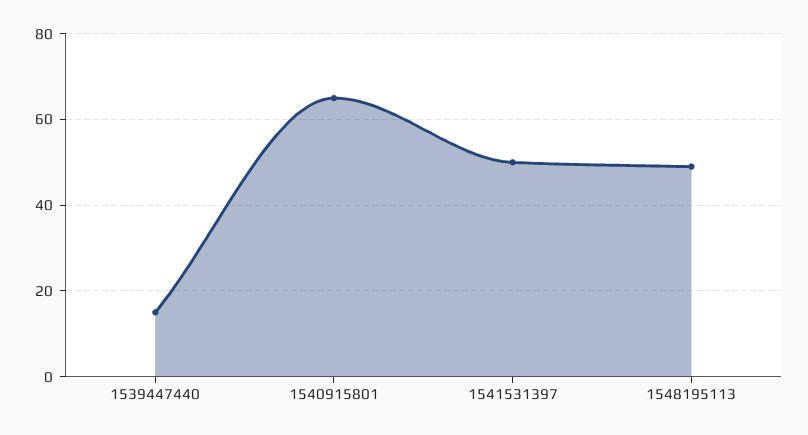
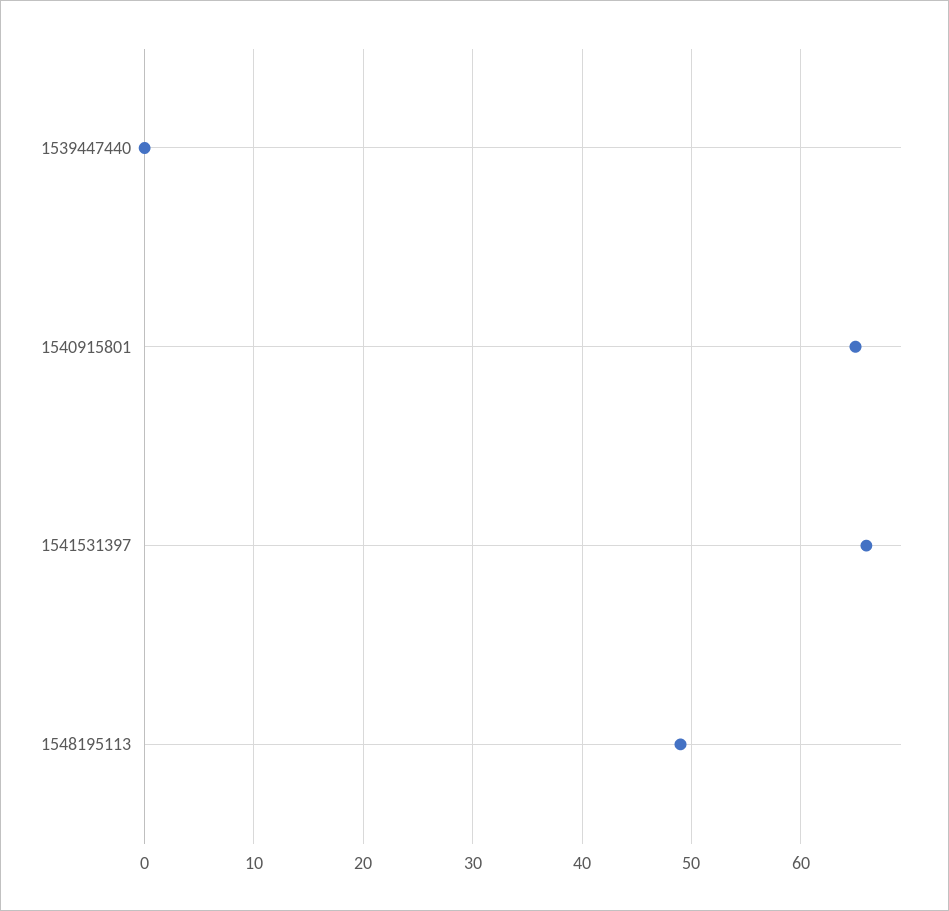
1539447440: 15 -> 0
1541531397: 50 -> 66

